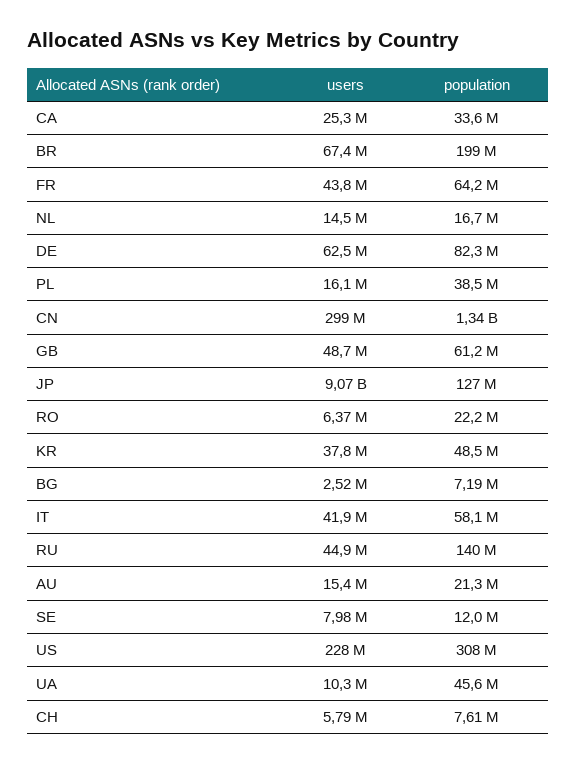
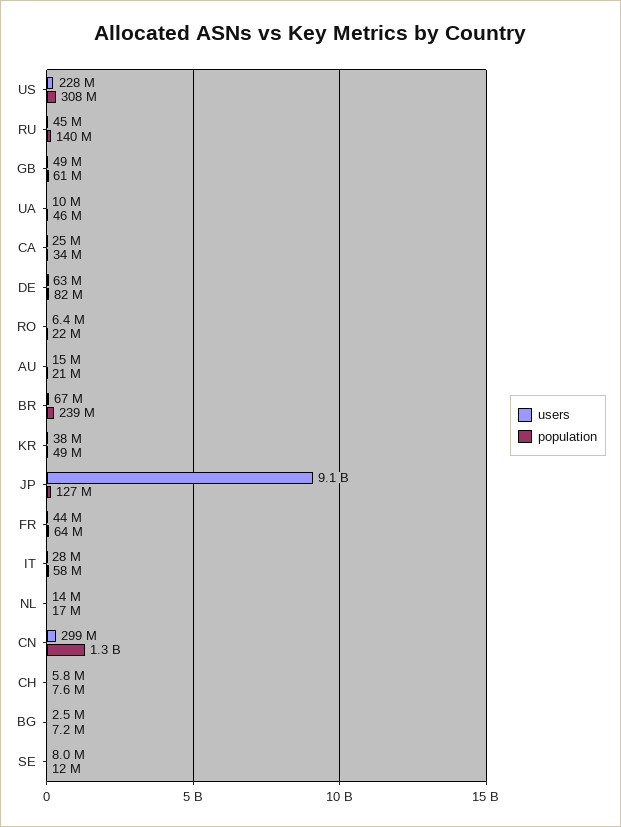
population, BR: 199000000 -> 239000000
users, PL: 16100000 -> none
population, PL: 38500000 -> none
users, IT: 41900000 -> 28000000

